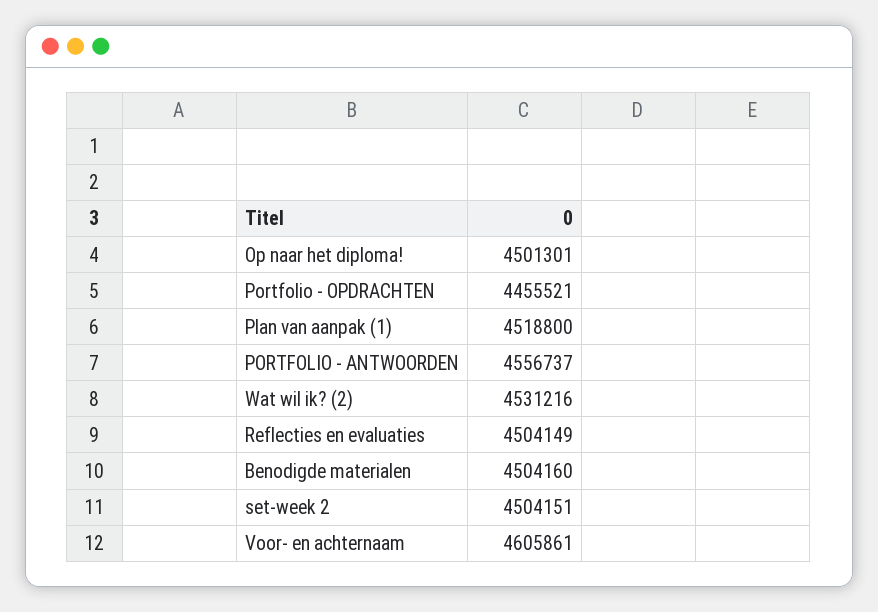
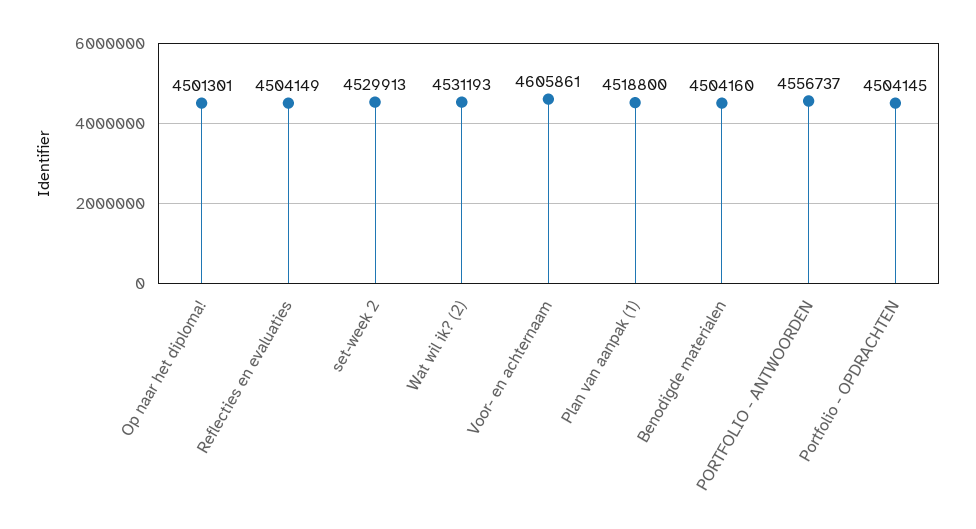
Portfolio - OPDRACHTEN: 4455521 -> 4504145
Wat wil ik? (2): 4531216 -> 4531193
set-week 2: 4504151 -> 4529913

